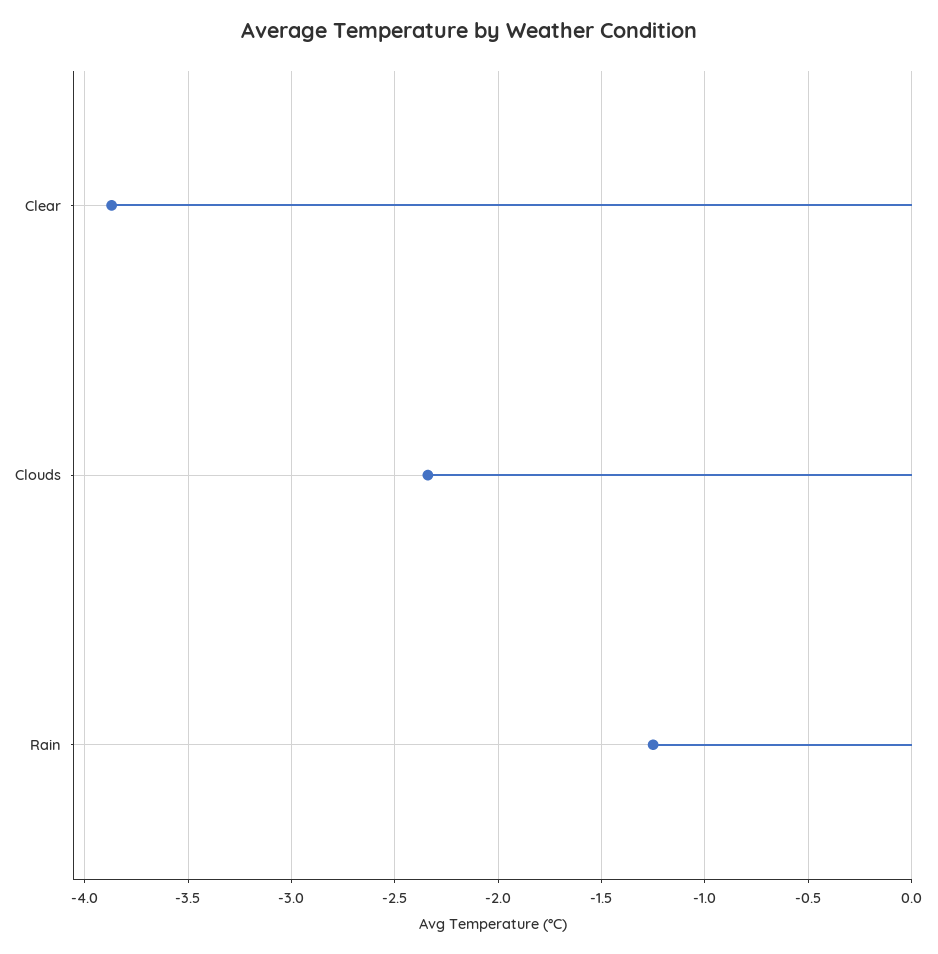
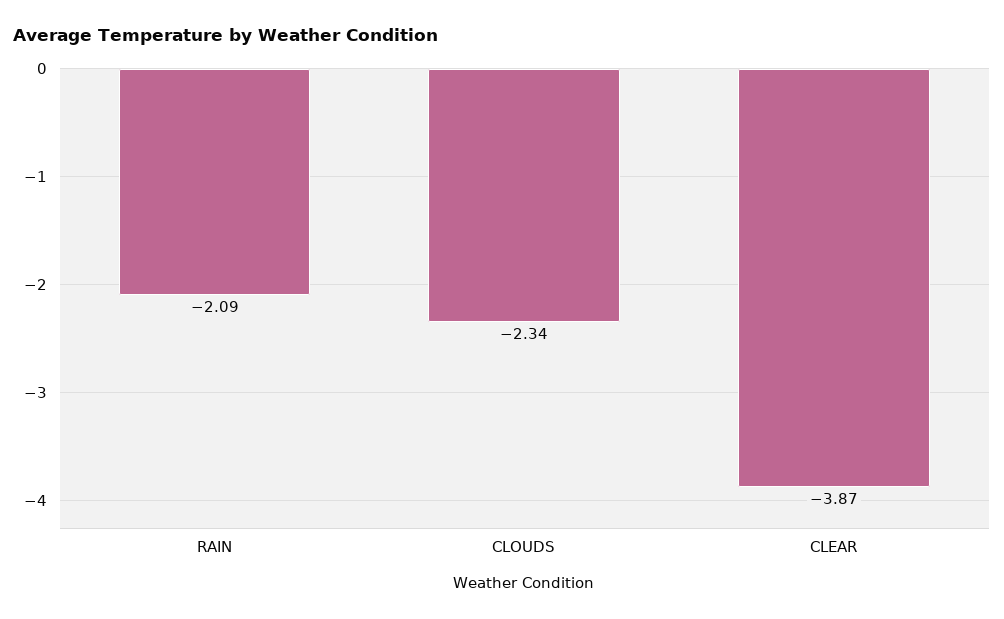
Rain: -1.25 -> -2.09

